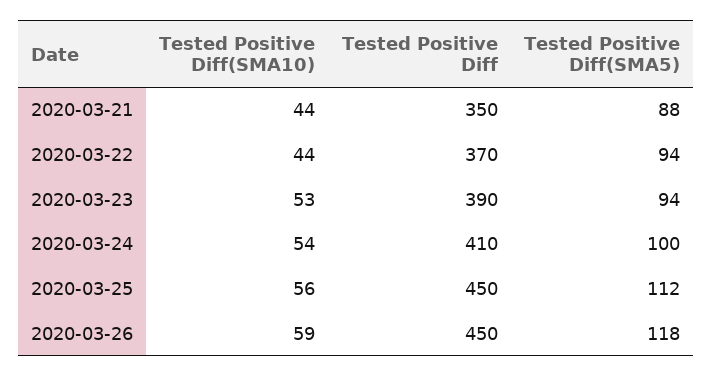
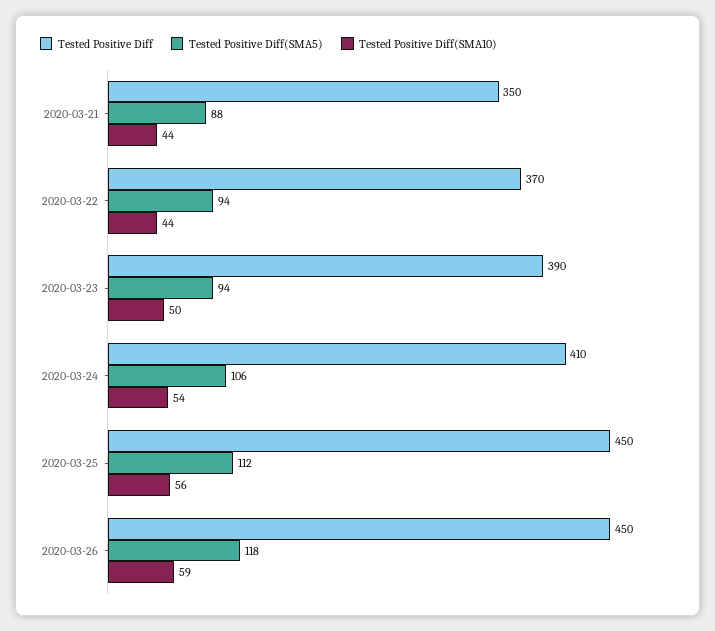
Tested Positive Diff(SMA10), 2020-03-23: 53 -> 50
Tested Positive Diff(SMA5), 2020-03-24: 100 -> 106

